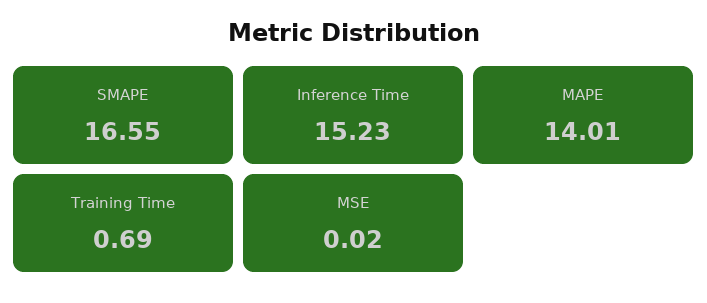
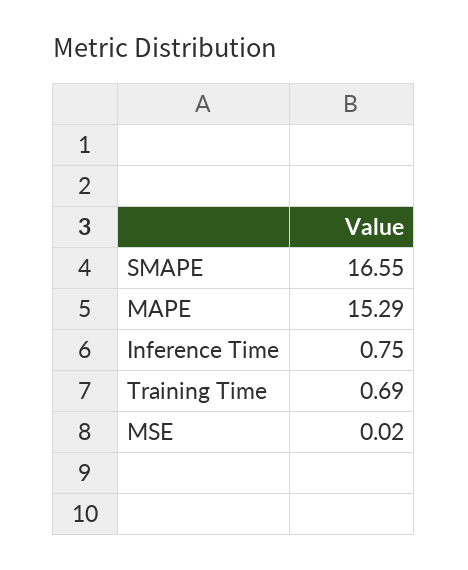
Inference Time: 15.23 -> 0.75
MAPE: 14.01 -> 15.29

